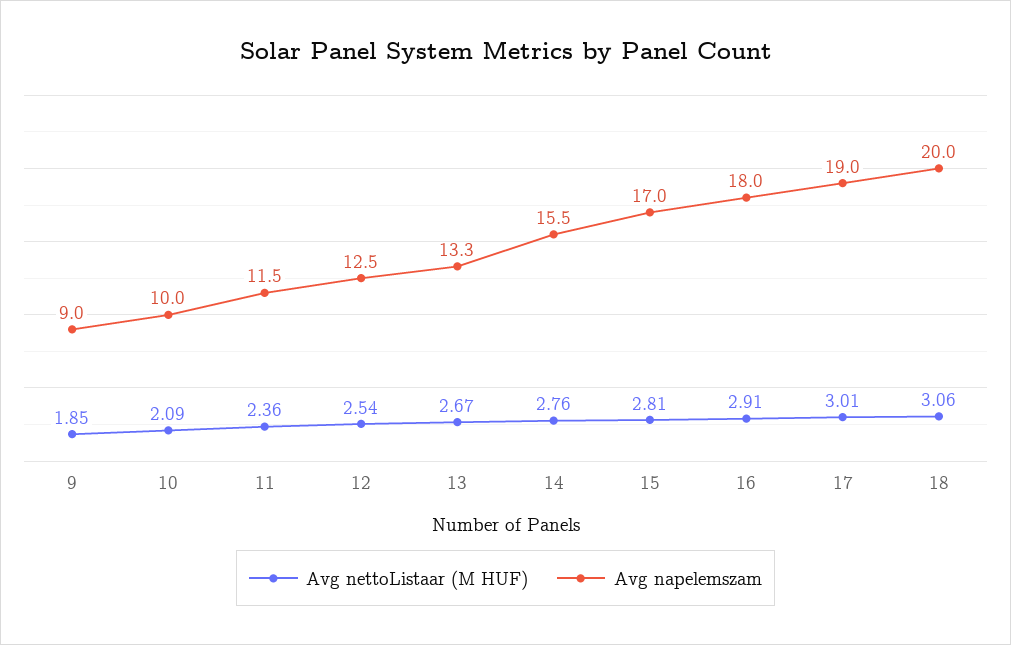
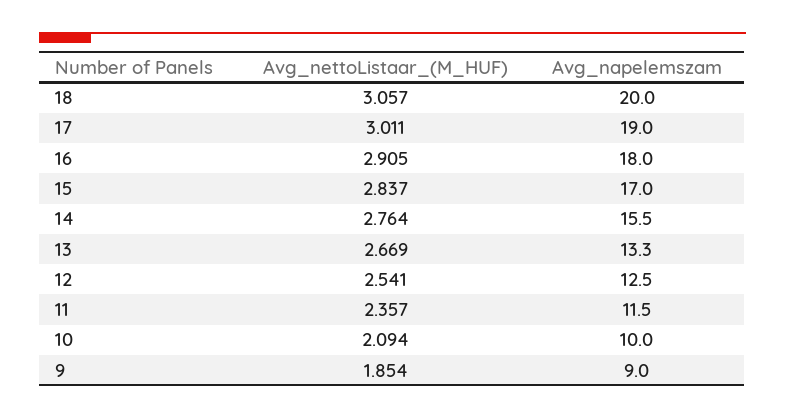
Avg nettoListaar (M HUF), 15: 2.81 -> 2.837

